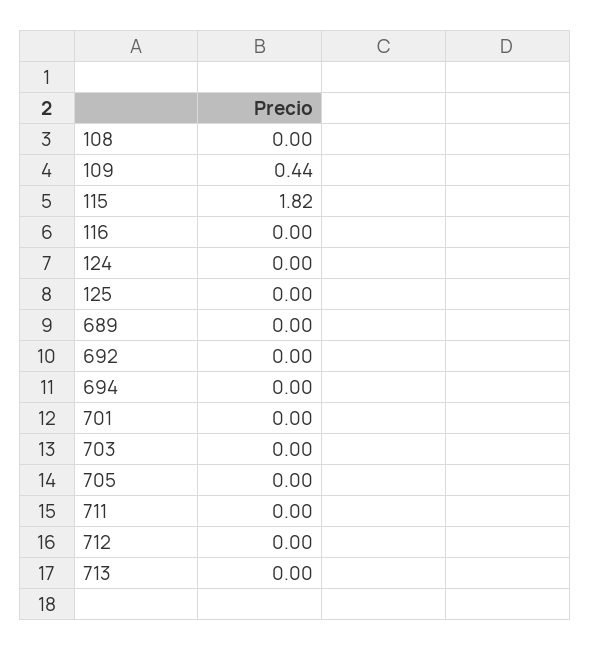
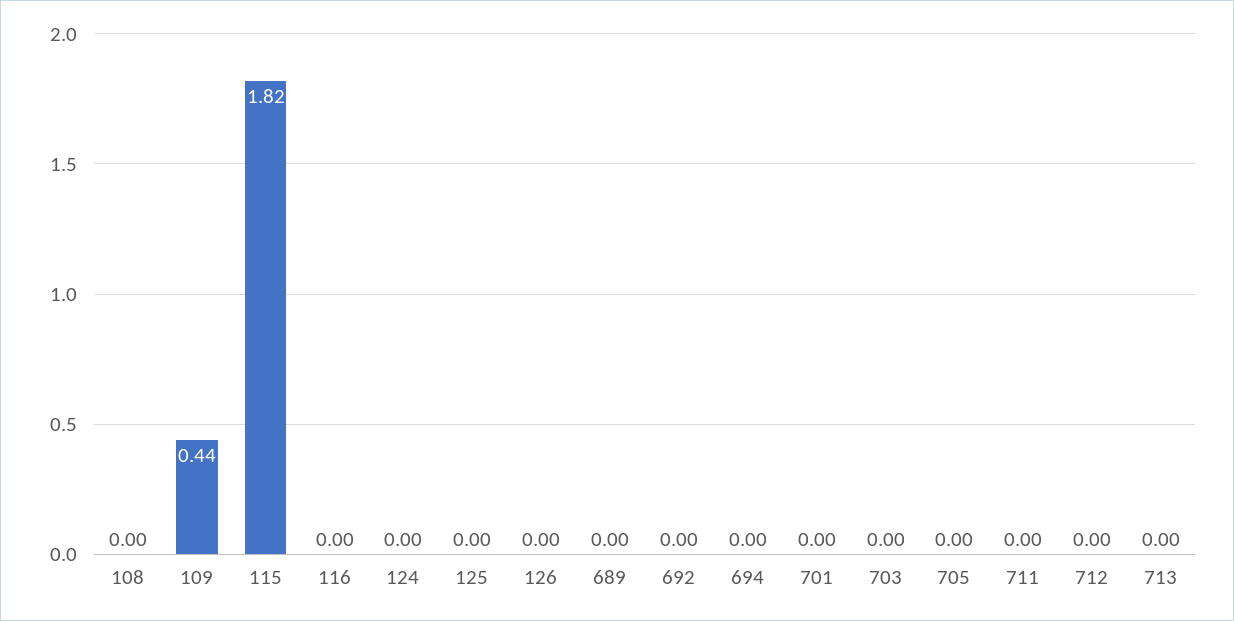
126: none -> 0

